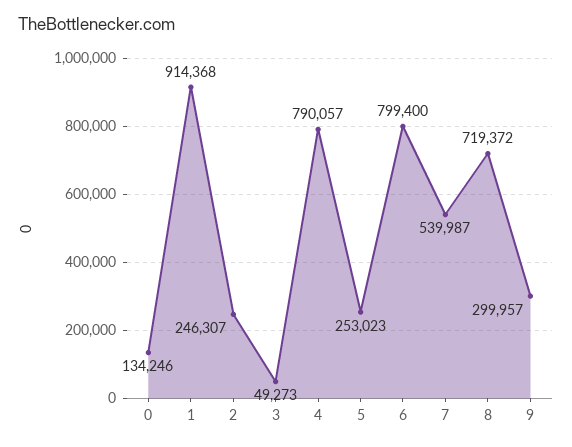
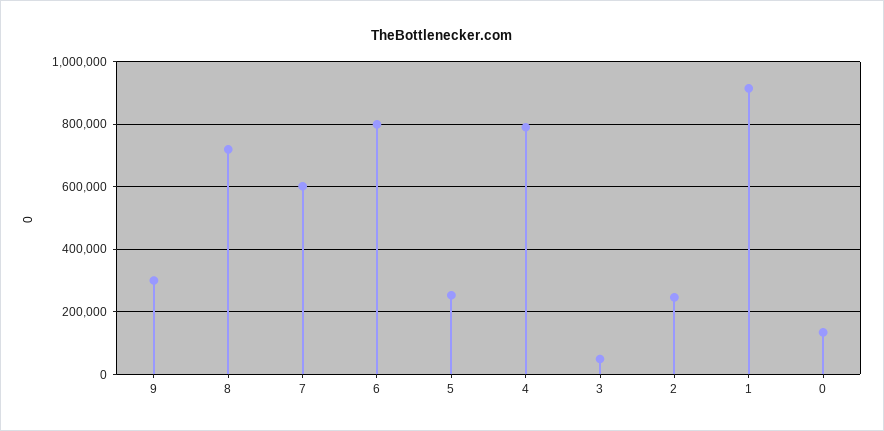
7: 539987 -> 600000

